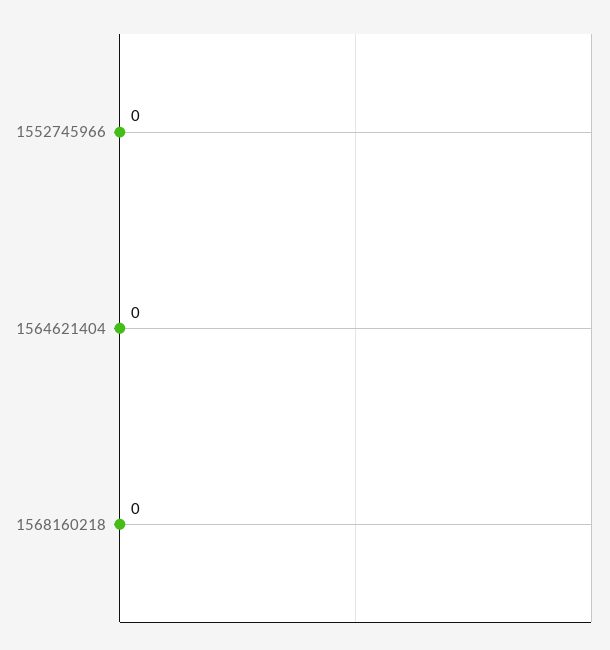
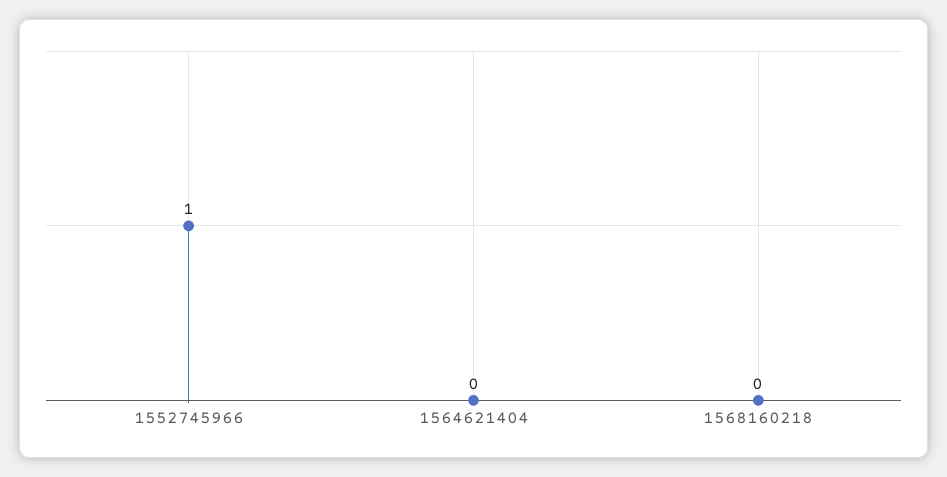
1552745966: 0 -> 1

